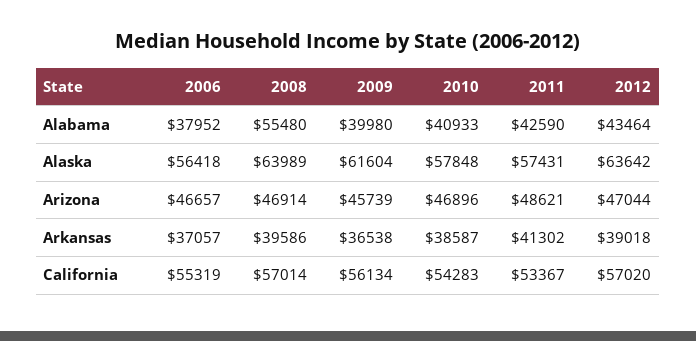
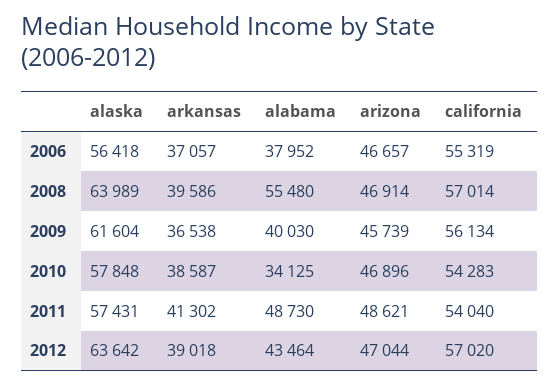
2009, Alabama: 39980 -> 40030
2010, Alabama: 40933 -> 34125
2011, Alabama: 42590 -> 48730
2011, California: 53367 -> 54040

